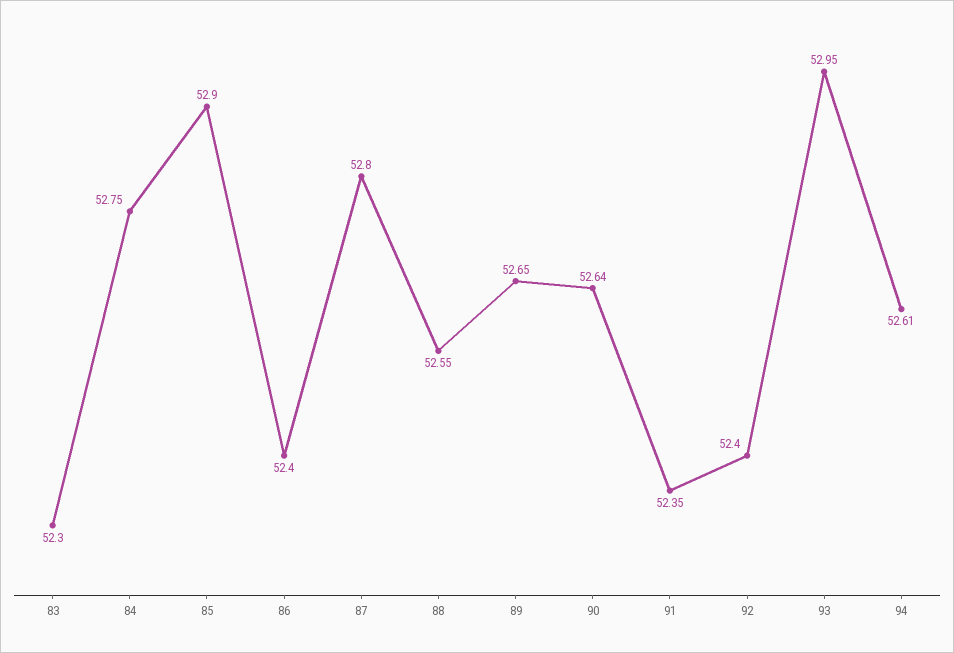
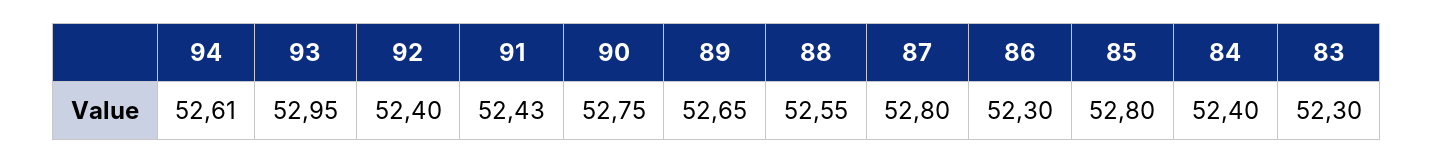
84: 52.75 -> 52.4
85: 52.9 -> 52.8
86: 52.4 -> 52.3
90: 52.64 -> 52.75
91: 52.35 -> 52.43

